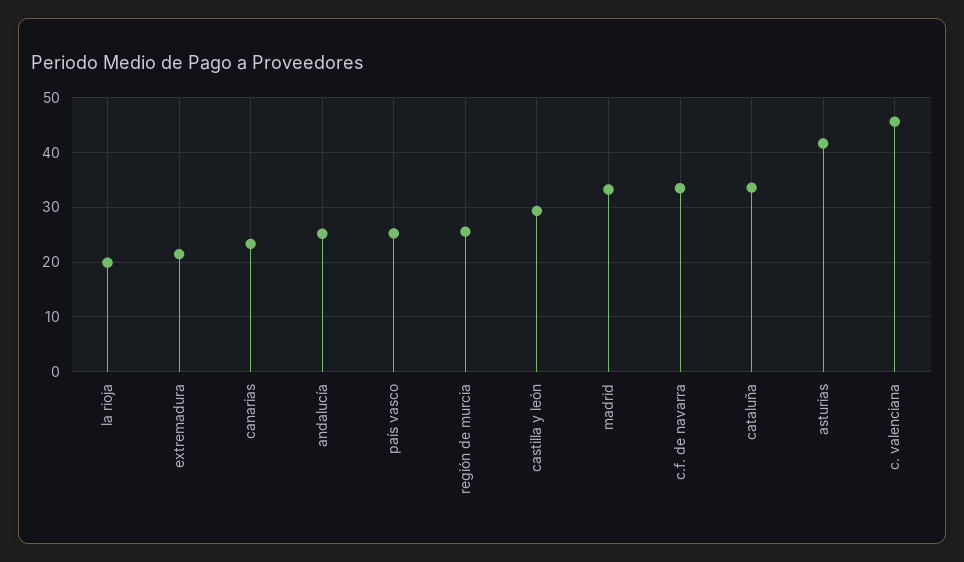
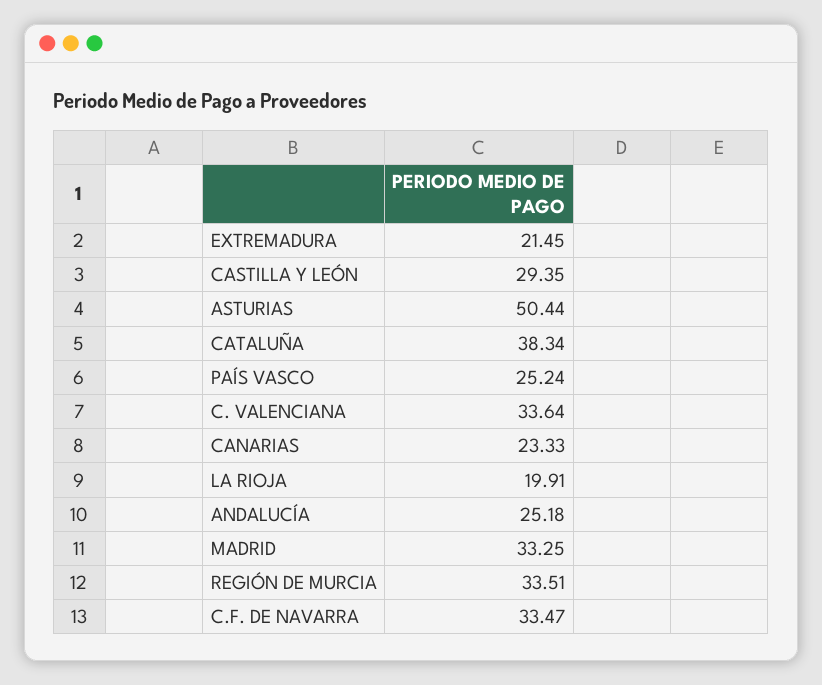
región de murcia: 26 -> 33.51
cataluña: 34 -> 38.34
asturias: 42 -> 50.44
c. valenciana: 46 -> 33.64

